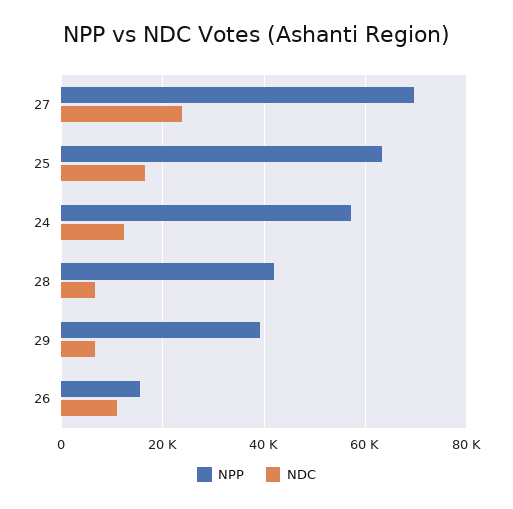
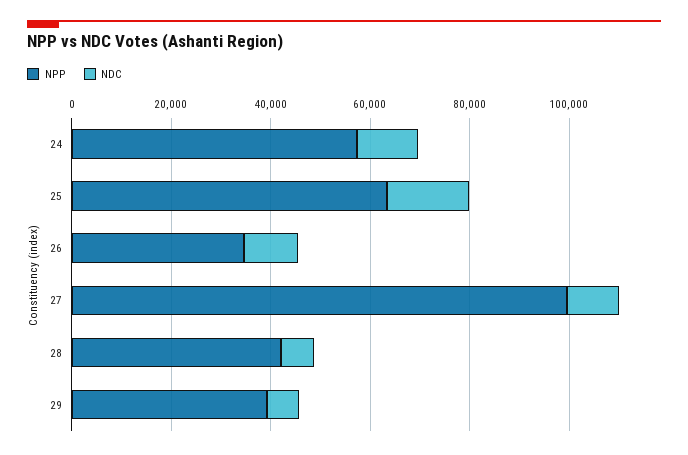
NPP, 27: 70000 -> 100000
NDC, 27: 24000 -> 10000
NPP, 26: 16000 -> 35000

